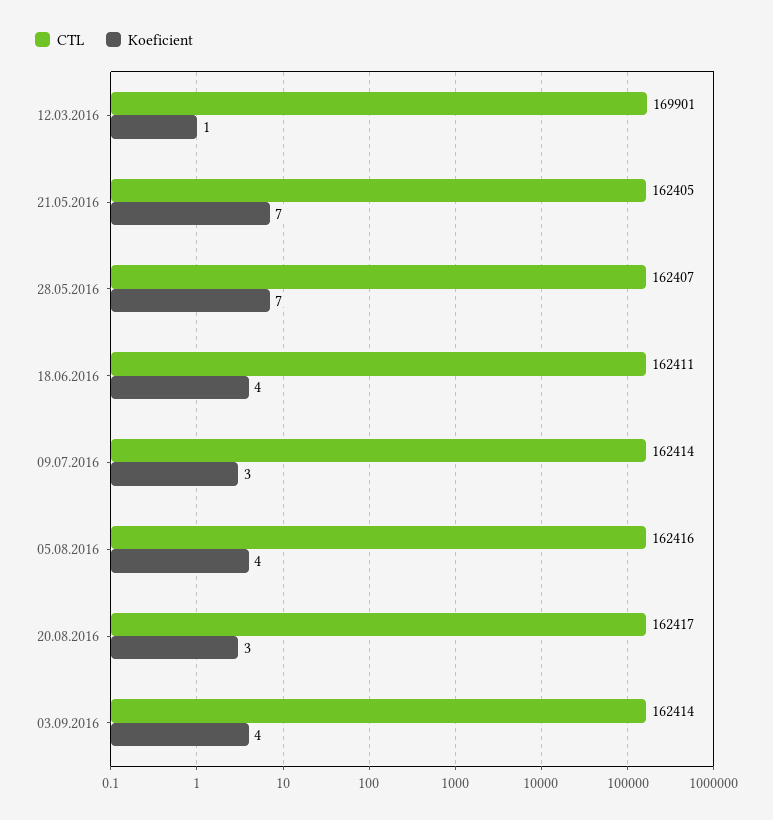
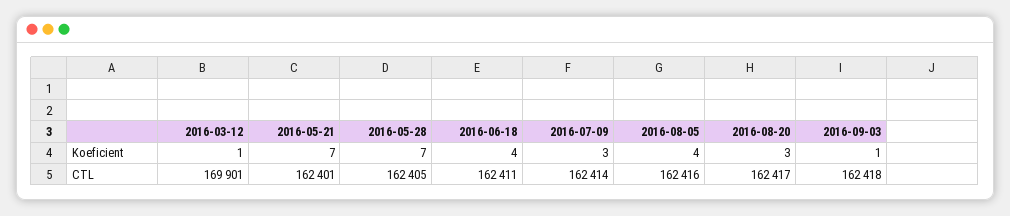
CTL, 21.05.2016: 162405 -> 162401
CTL, 28.05.2016: 162407 -> 162405
CTL, 03.09.2016: 162414 -> 162418
Koeficient, 03.09.2016: 4 -> 1

